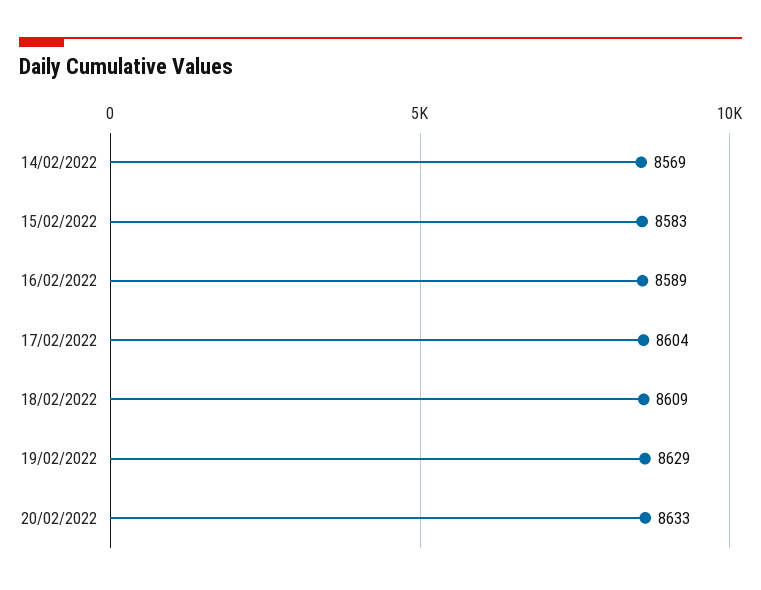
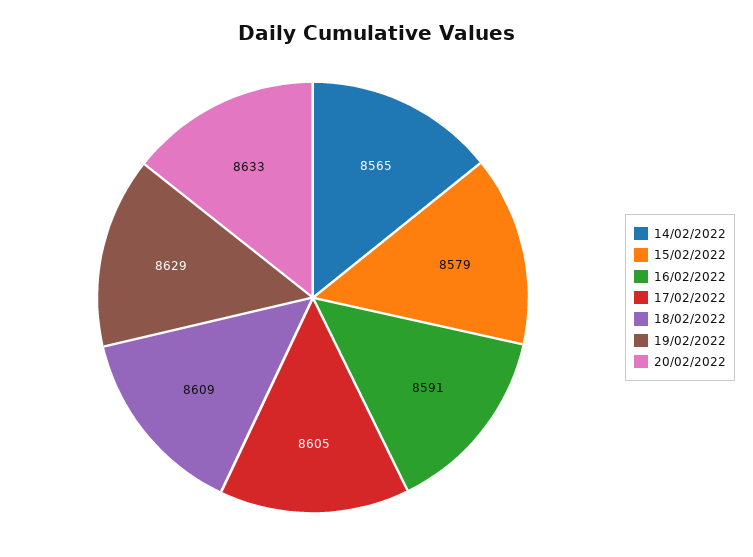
14/02/2022: 8569 -> 8565
15/02/2022: 8583 -> 8579
16/02/2022: 8589 -> 8591
17/02/2022: 8604 -> 8605

